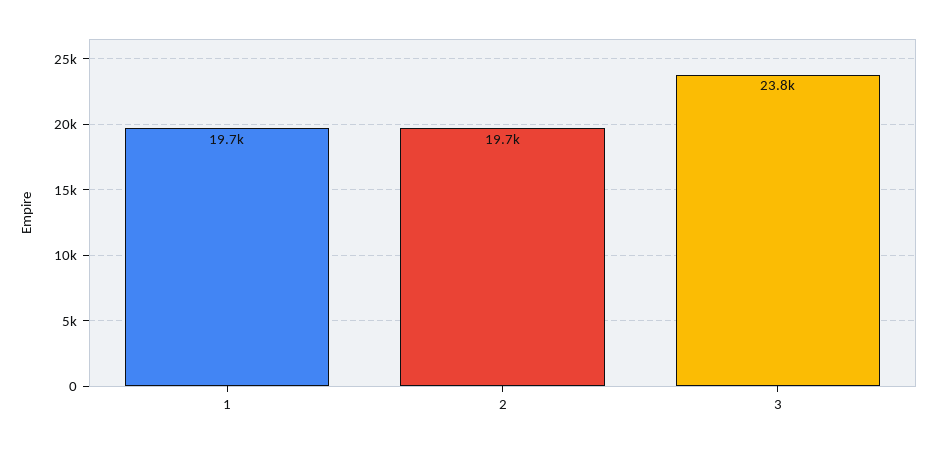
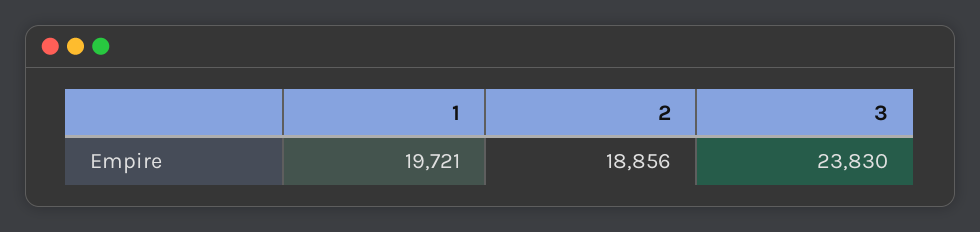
2: 19700 -> 18856

